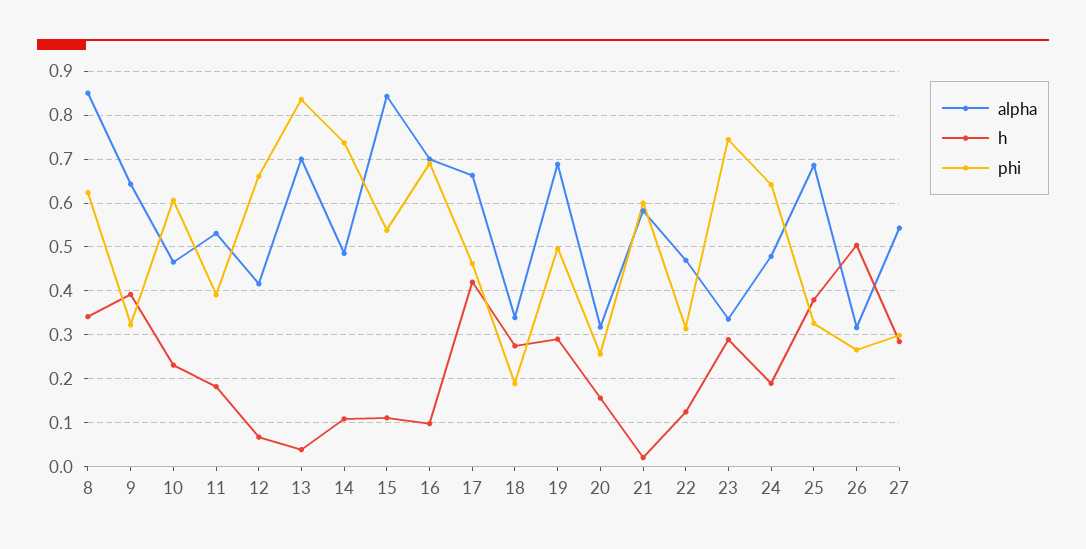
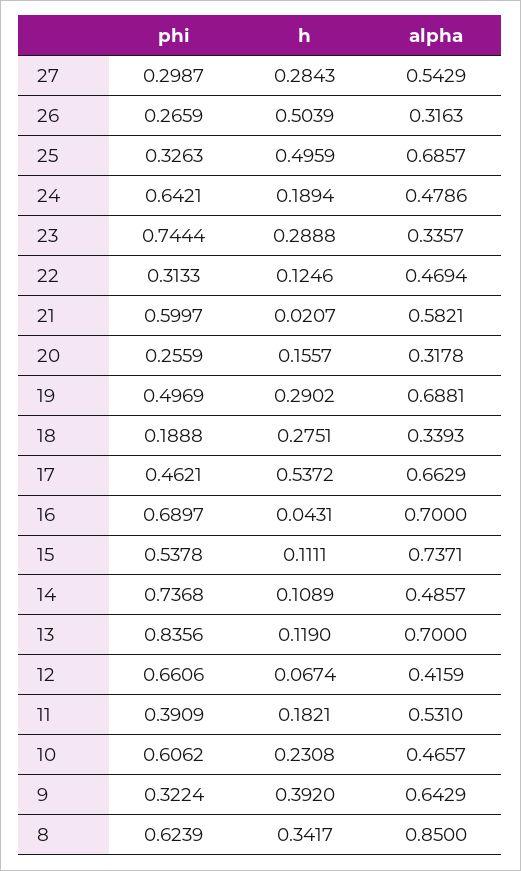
h, 13: 0.04 -> 0.119
alpha, 15: 0.84 -> 0.7371
h, 16: 0.1 -> 0.0431
h, 17: 0.42 -> 0.5372
h, 25: 0.38 -> 0.4959

